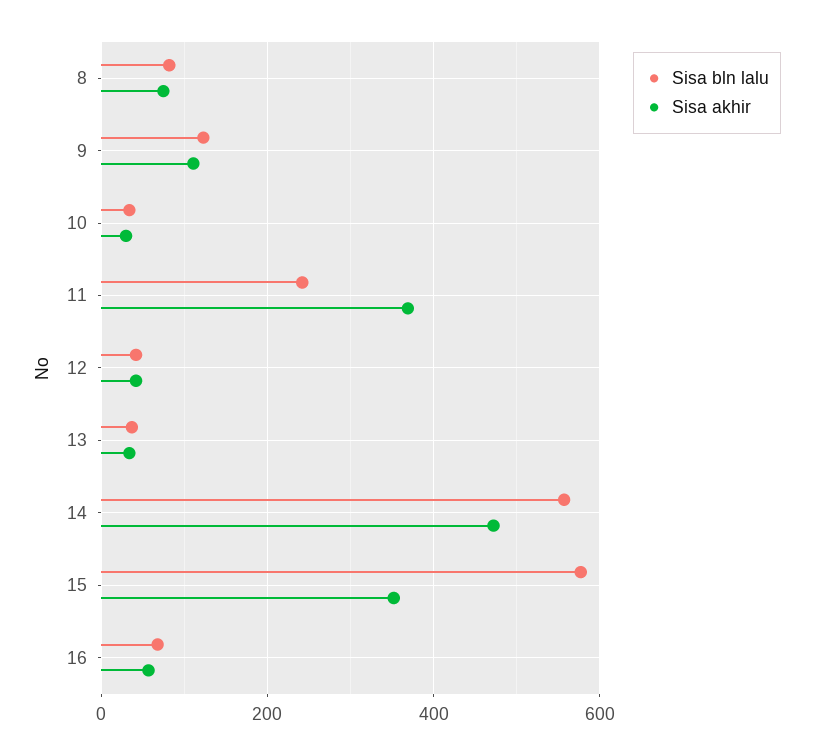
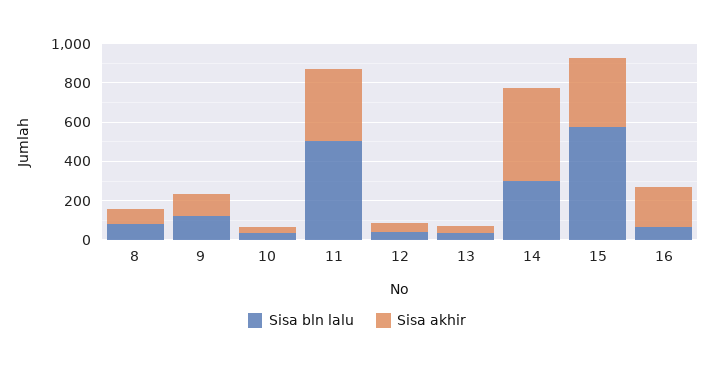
Sisa bln lalu, 11: 240 -> 500
Sisa bln lalu, 14: 560 -> 300
Sisa akhir, 16: 60 -> 200

